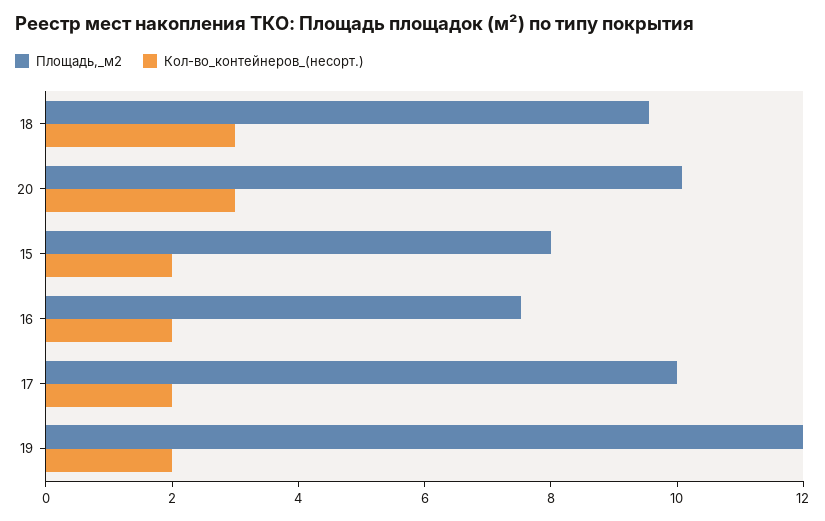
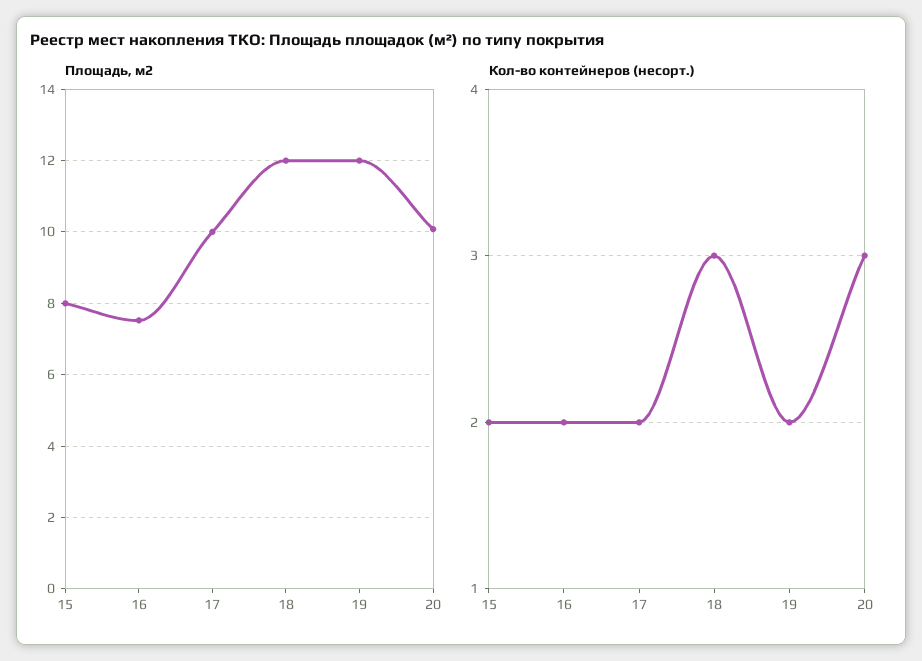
Площадь,_м2, 18: 9.5 -> 12

